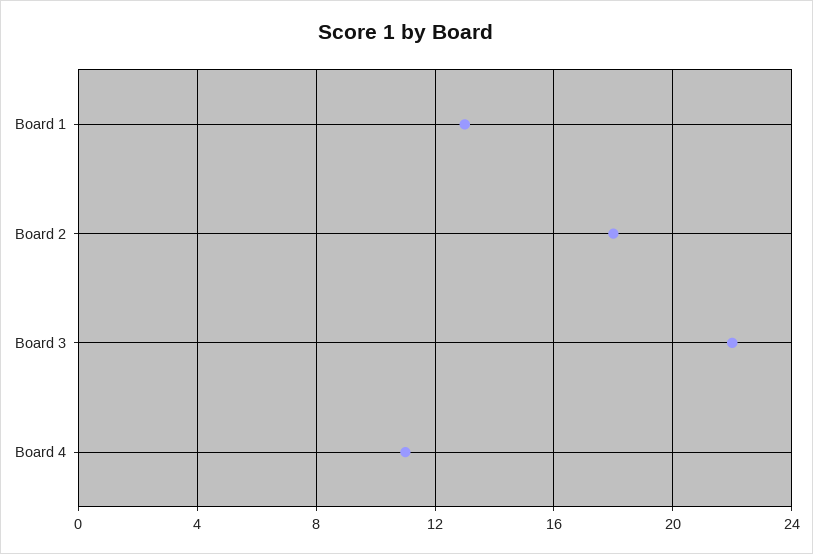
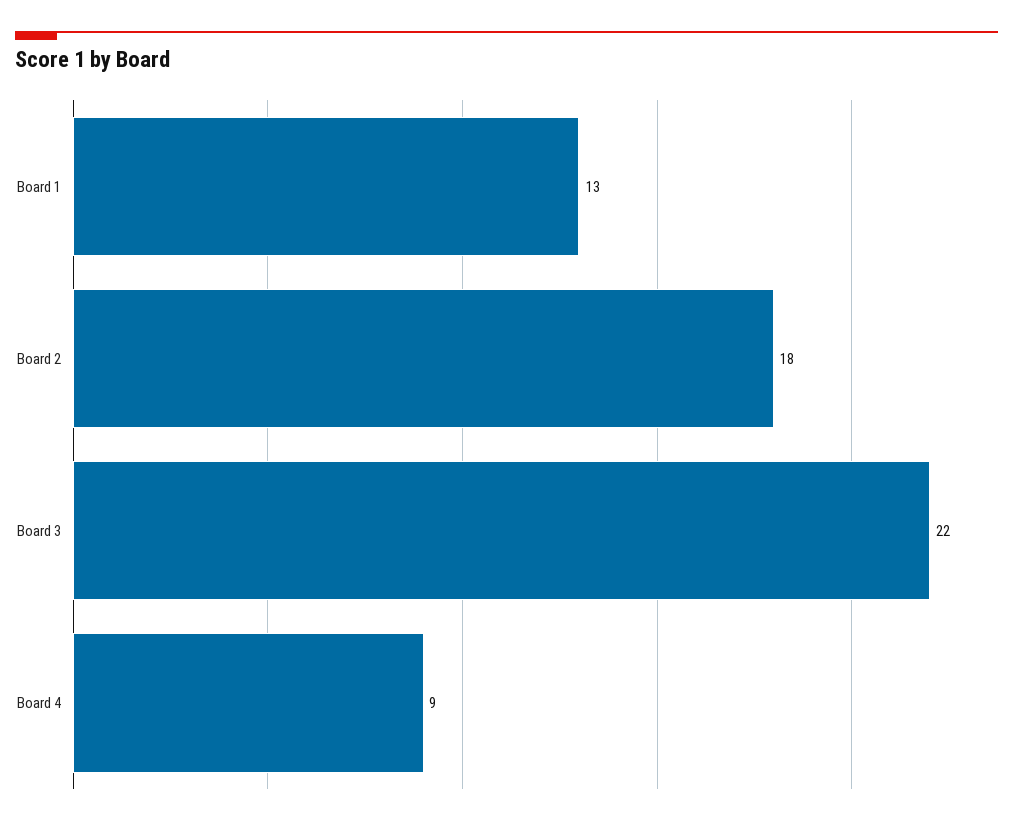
Board 4: 11 -> 9

